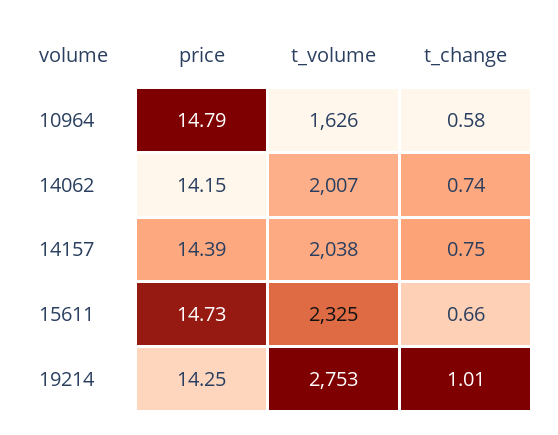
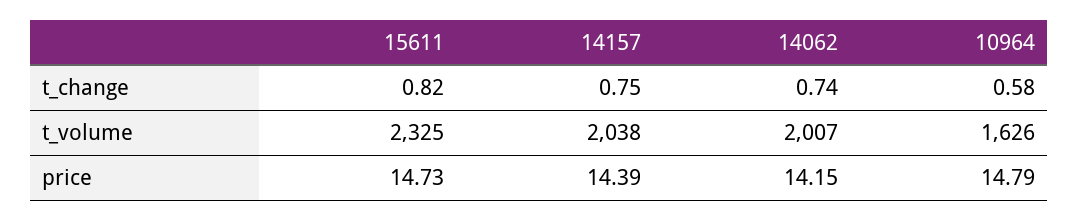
t_change, 15611: 0.66 -> 0.82
price, 19214: 14.25 -> none
t_volume, 19214: 2753 -> none
t_change, 19214: 1.01 -> none

